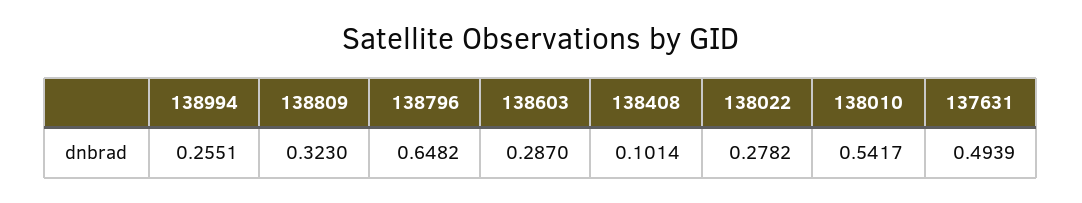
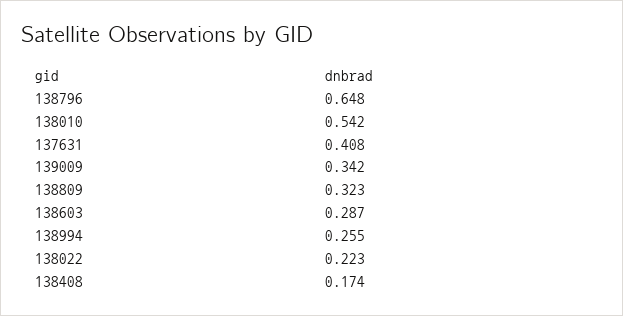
138408: 0.1014 -> 0.174
138022: 0.2782 -> 0.223
137631: 0.4939 -> 0.408
139009: none -> 0.342

